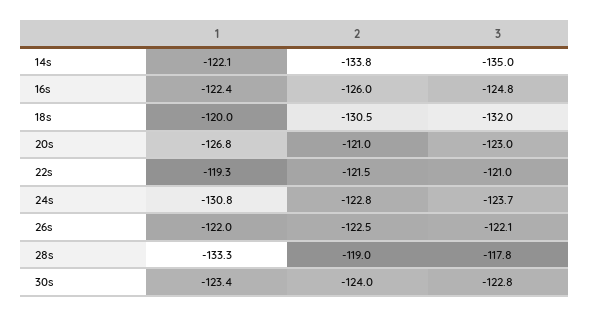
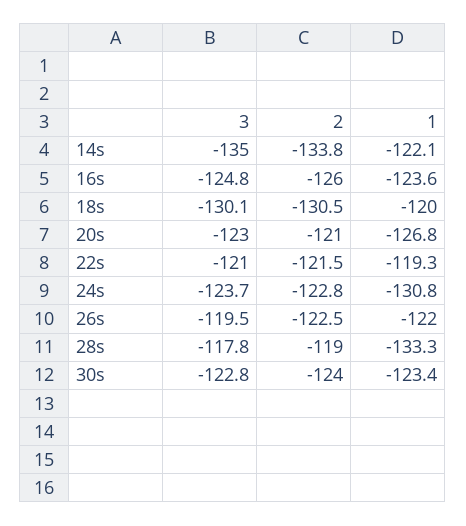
1, 16s: -122.4 -> -123.6
3, 18s: -132 -> -130.1
3, 26s: -122.1 -> -119.5

